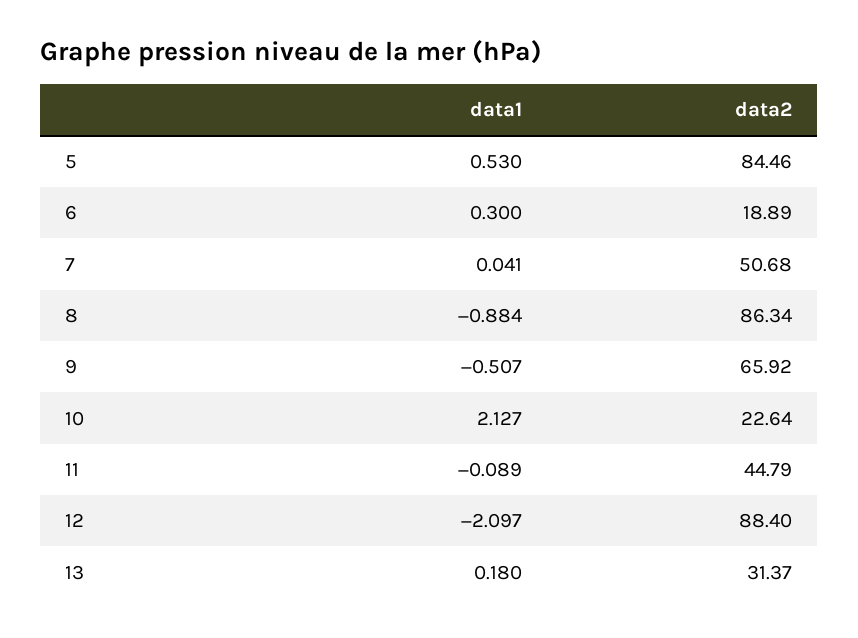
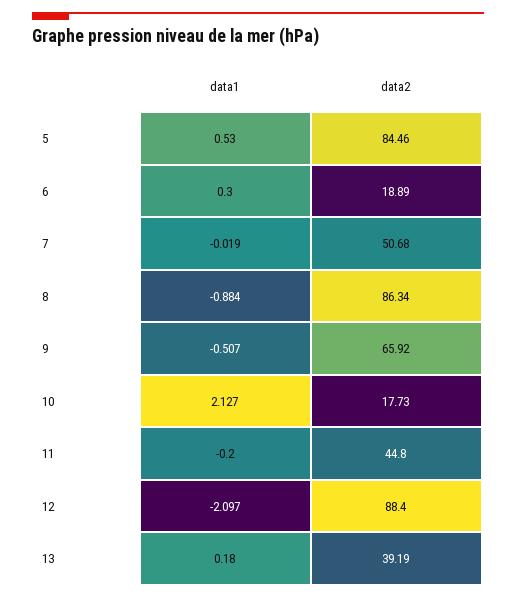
data1, 7: 0.041 -> -0.019
data2, 10: 22.64 -> 17.73
data1, 11: -0.089 -> -0.2
data2, 11: 44.79 -> 44.8
data2, 13: 31.37 -> 39.19

